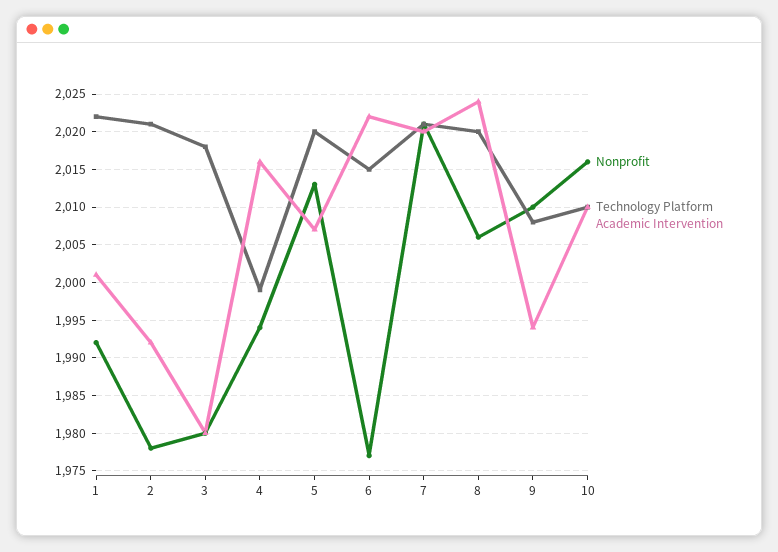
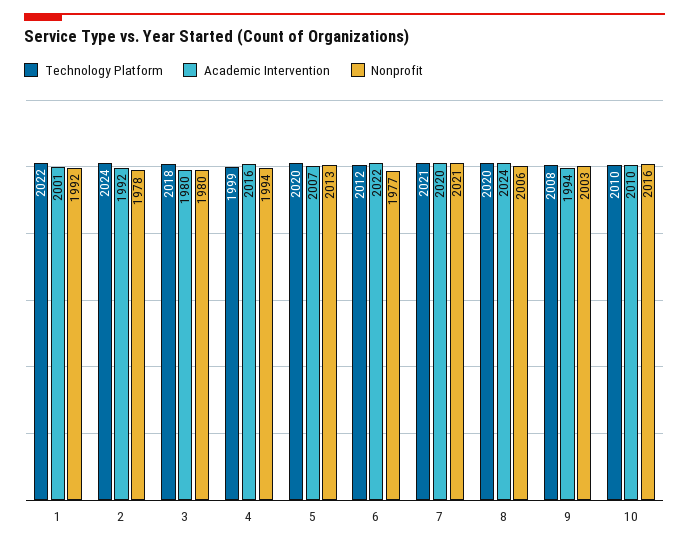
Technology Platform, 2: 2021 -> 2024
Technology Platform, 6: 2015 -> 2012
Nonprofit, 9: 2010 -> 2003

